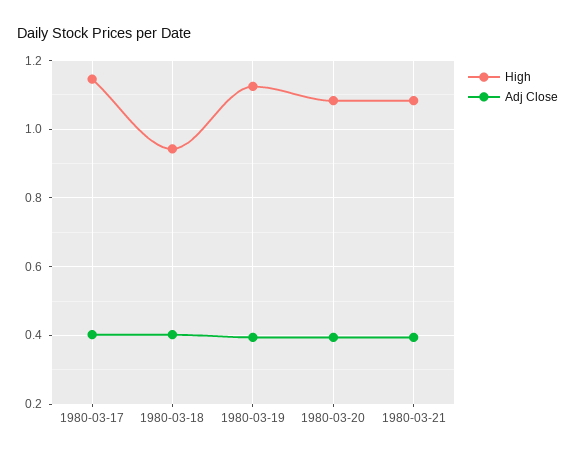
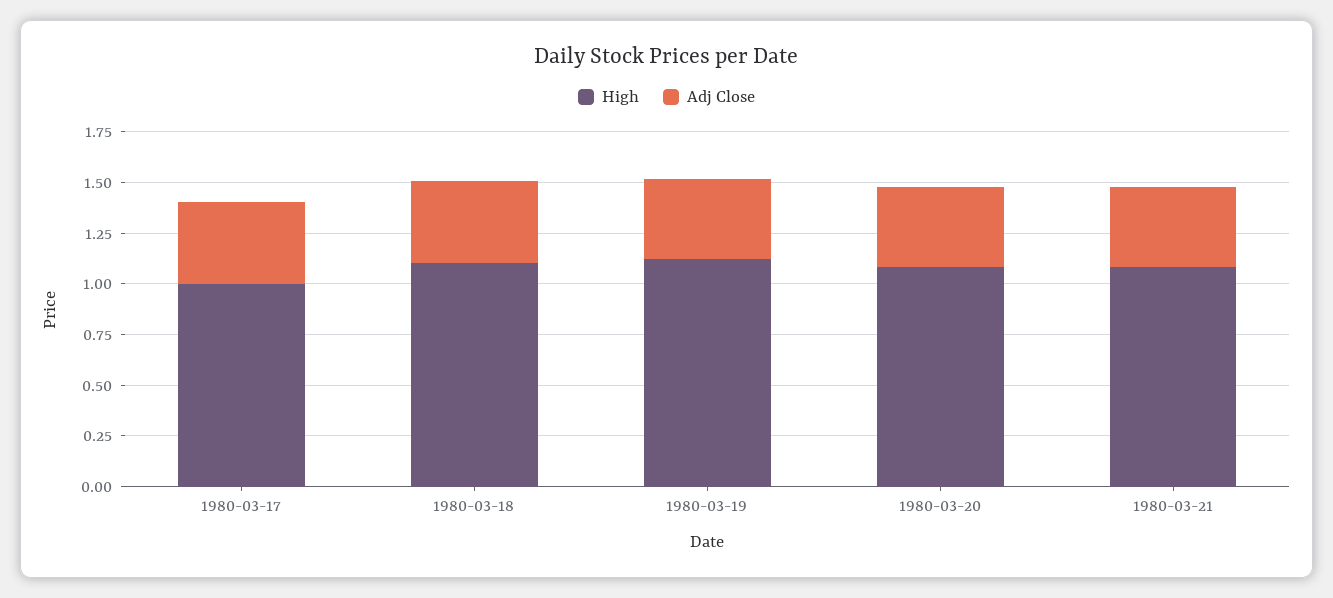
High, 1980-03-17: 1.14 -> 1
High, 1980-03-18: 0.94 -> 1.1

